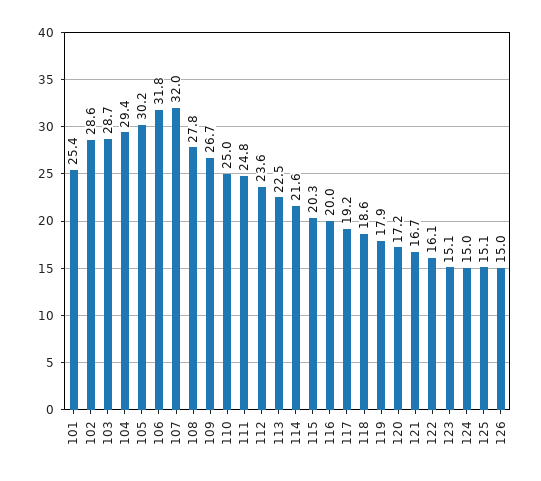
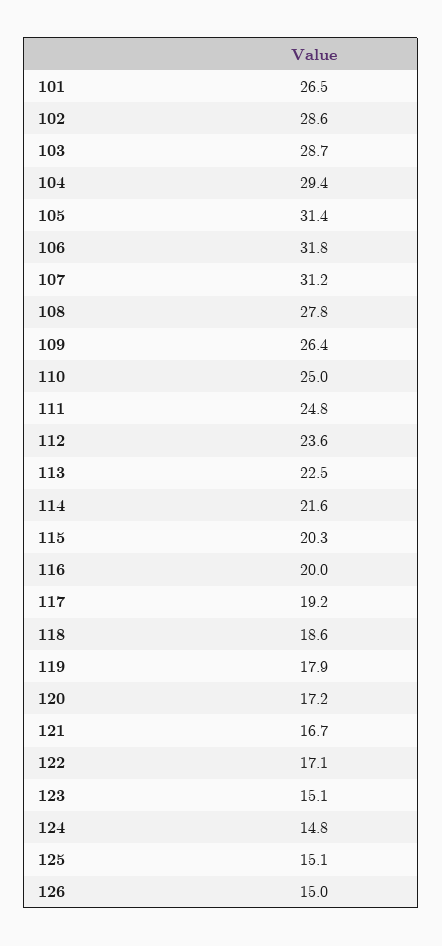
101: 25.4 -> 26.5
105: 30.2 -> 31.4
107: 32 -> 31.2
109: 26.7 -> 26.4
122: 16.1 -> 17.1
124: 15 -> 14.8

